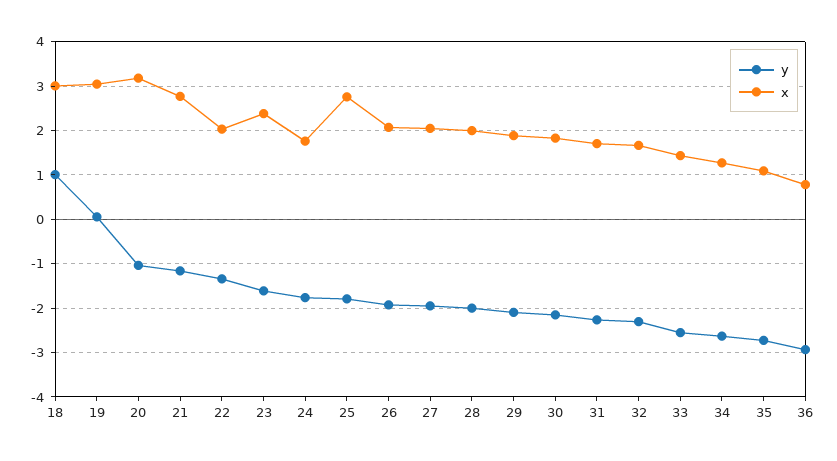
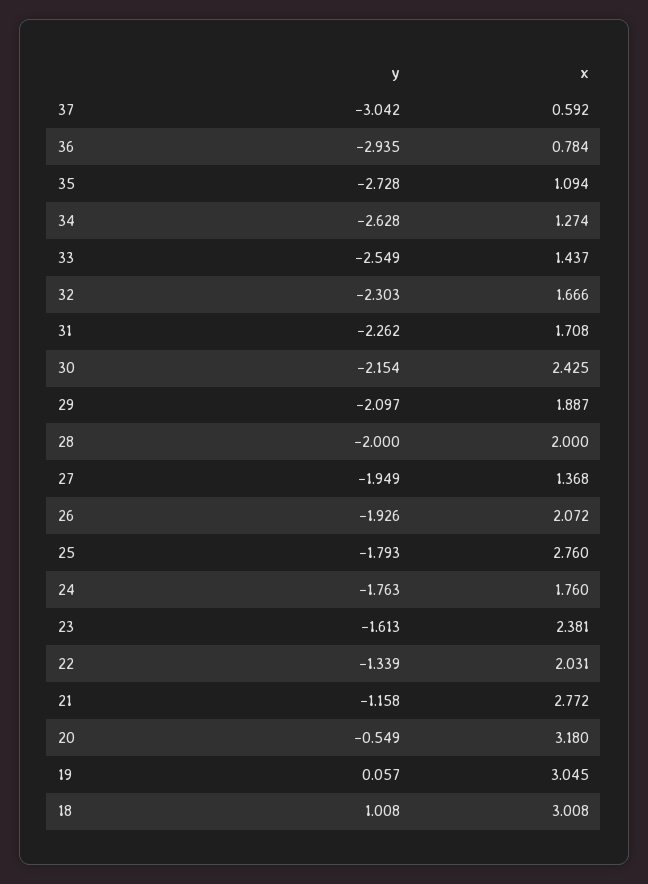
y, 20: -1 -> -0.549
x, 27: 2 -> 1.368
x, 30: 1.8 -> 2.425
y, 37: none -> -3.042
x, 37: none -> 0.592

